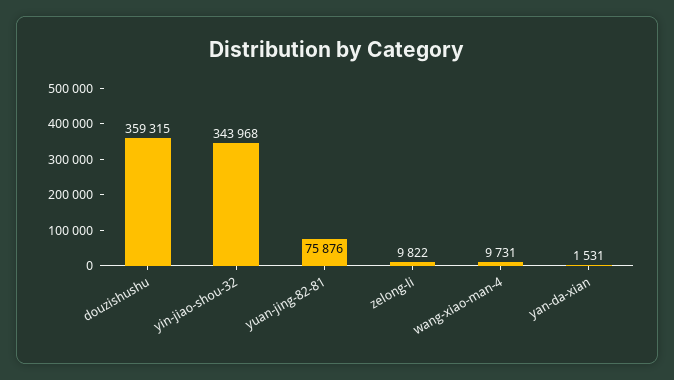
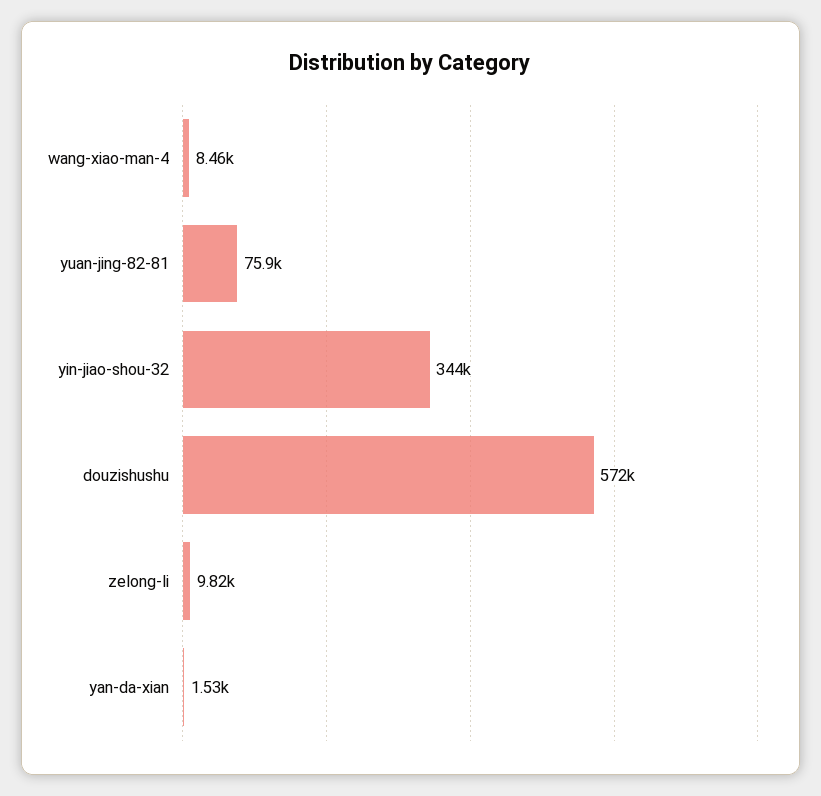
douzishushu: 359315 -> 572000
wang-xiao-man-4: 9731 -> 8460

